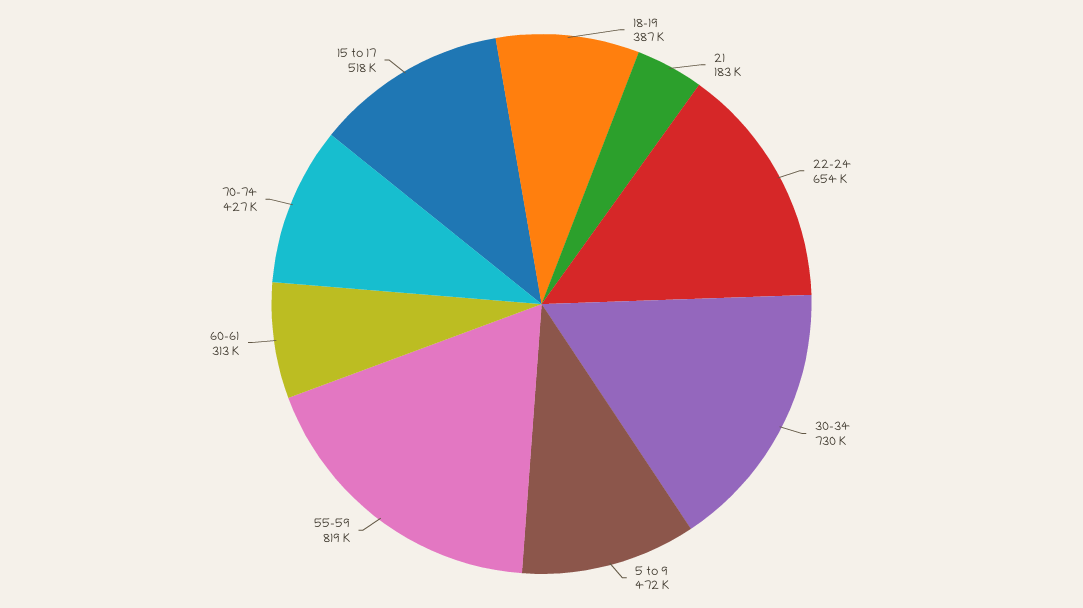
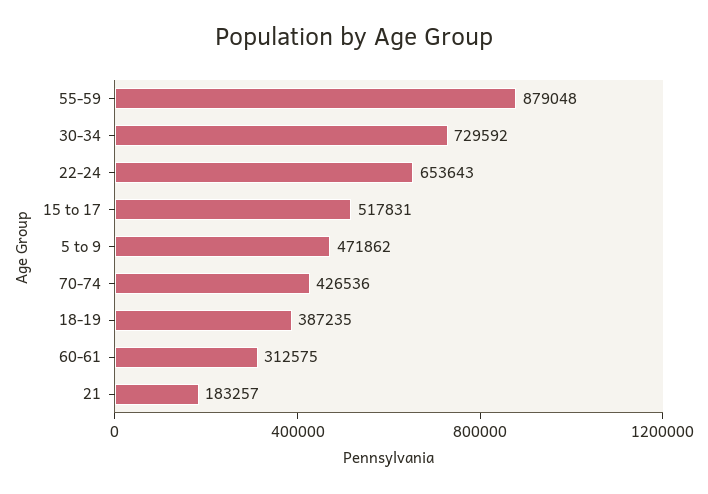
55-59: 819000 -> 879048

